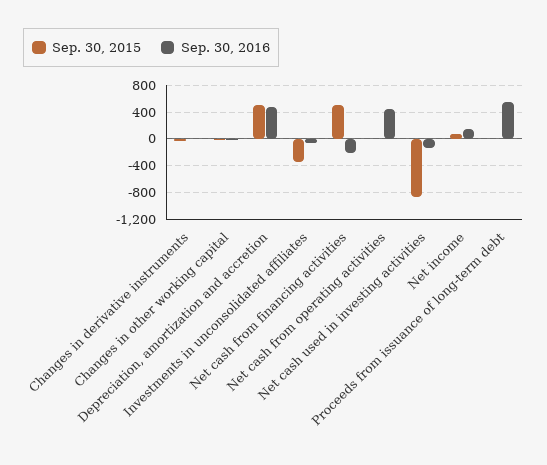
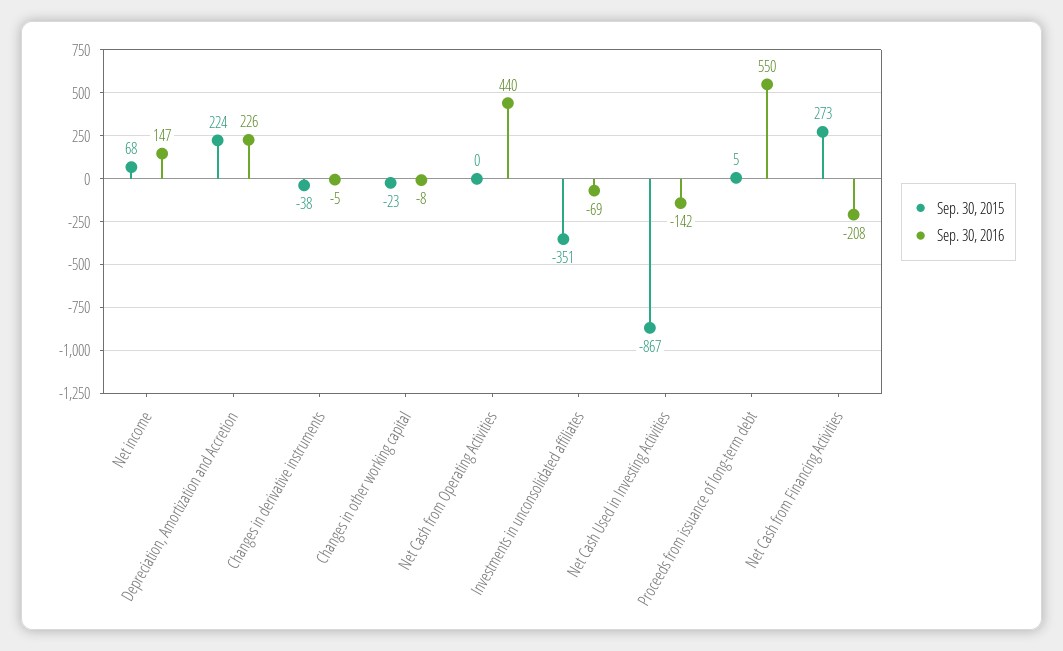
Sep. 30, 2015, Depreciation, amortization and accretion: 500 -> 224
Sep. 30, 2016, Depreciation, amortization and accretion: 500 -> 226
Sep. 30, 2015, Net cash from financing activities: 500 -> 273

